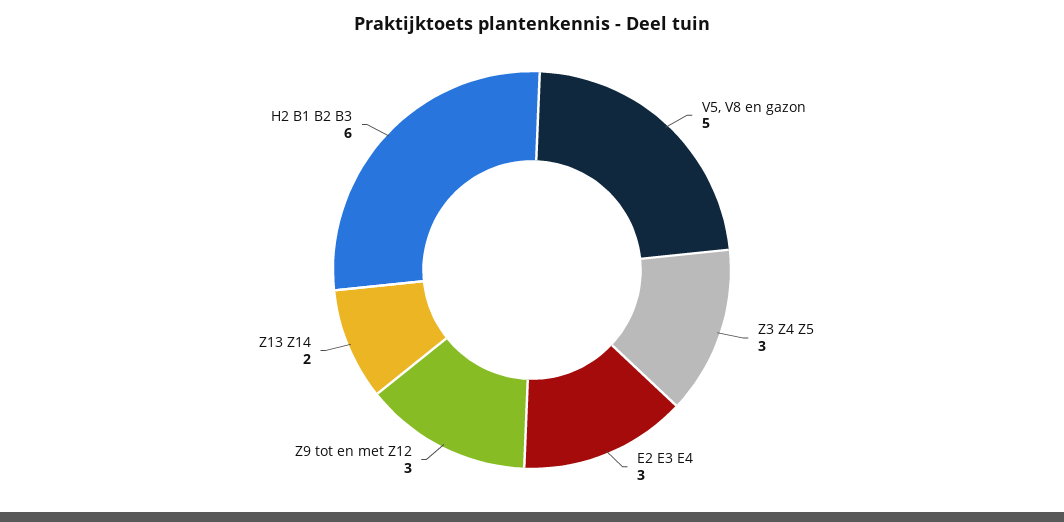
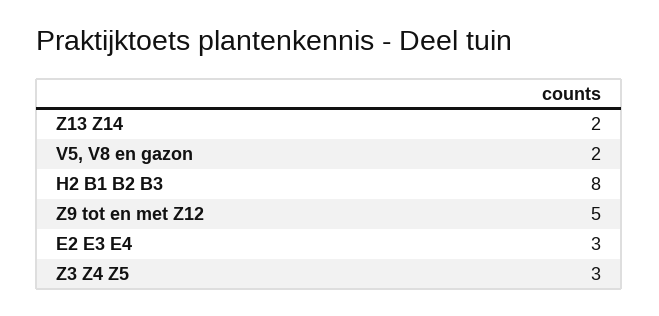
V5, V8 en gazon: 5 -> 2
Z9 tot en met Z12: 3 -> 5
H2 B1 B2 B3: 6 -> 8

